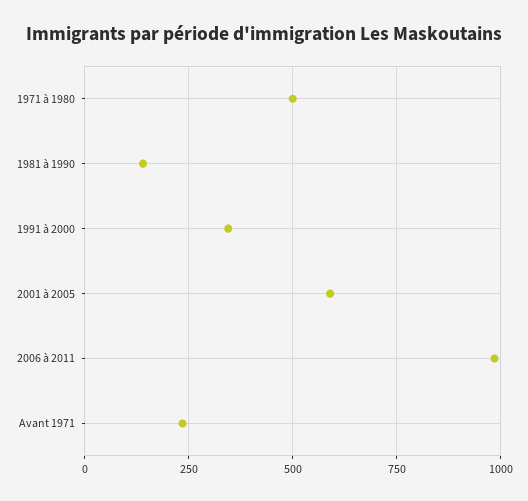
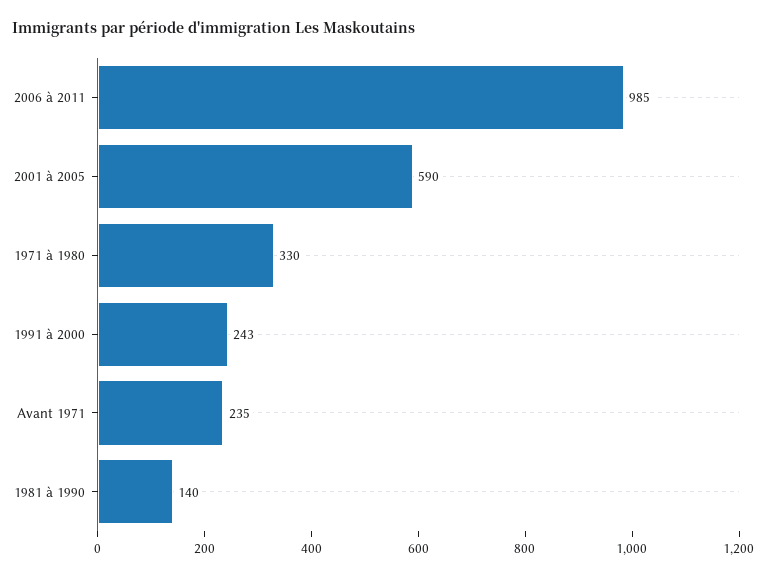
1971 à 1980: 500 -> 330
1991 à 2000: 350 -> 243

